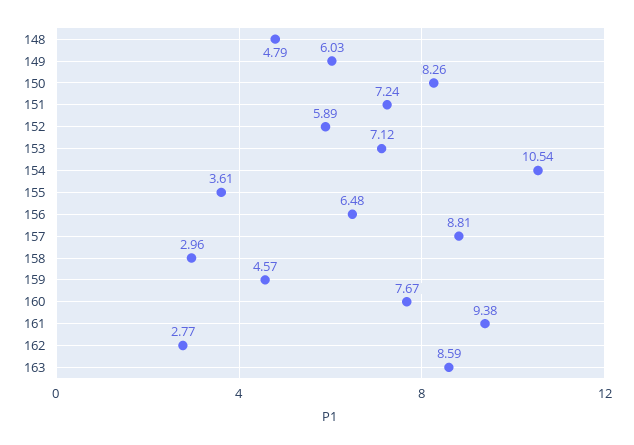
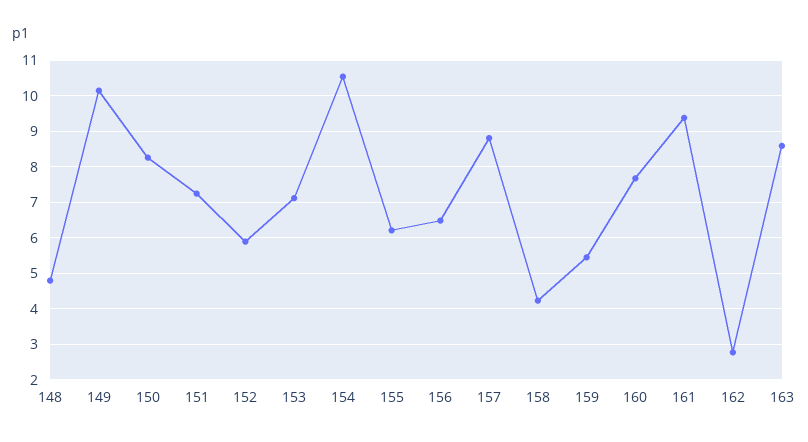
149: 6.03 -> 10.2
155: 3.61 -> 6.2
158: 2.96 -> 4.2
159: 4.57 -> 5.4

